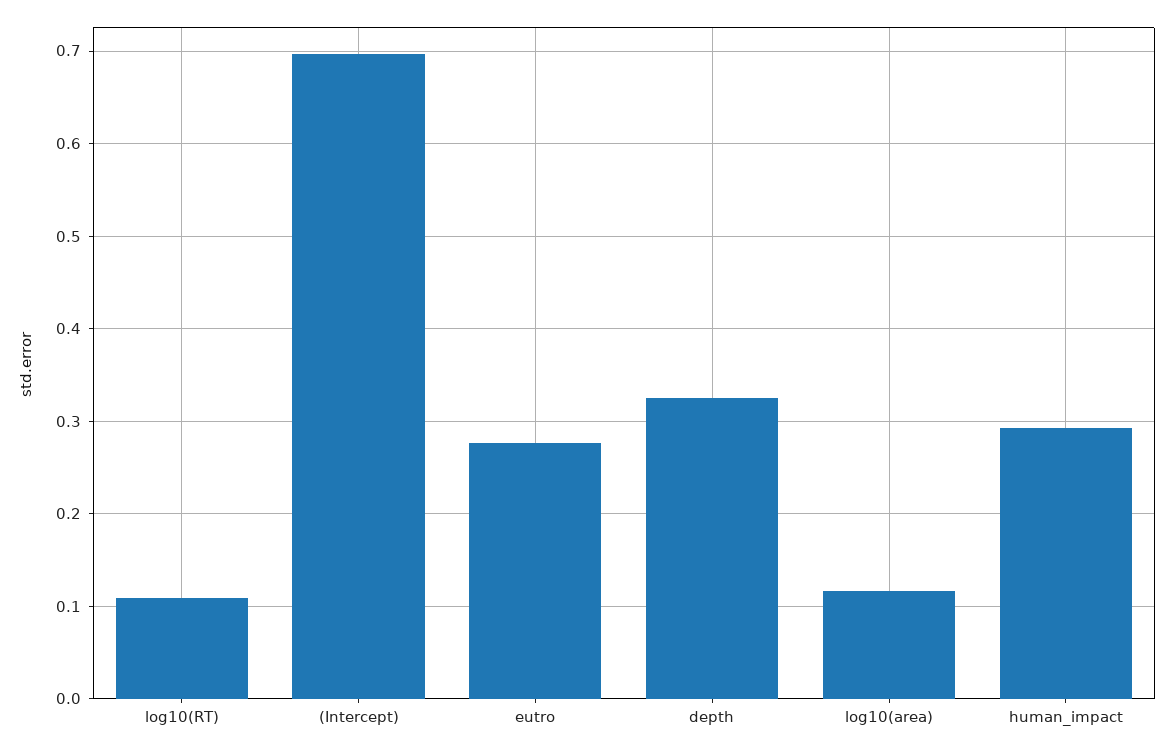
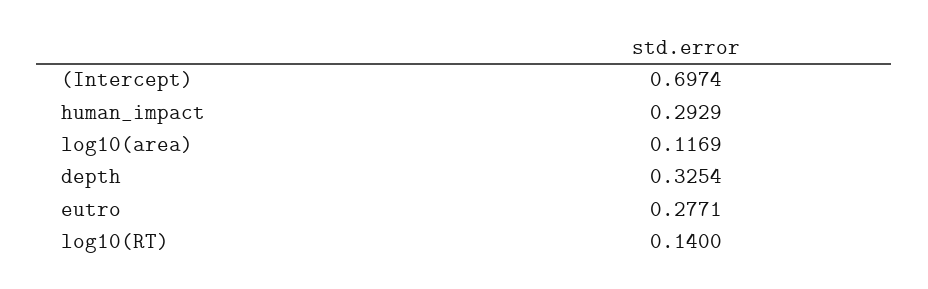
log10(RT): 0.11 -> 0.14

